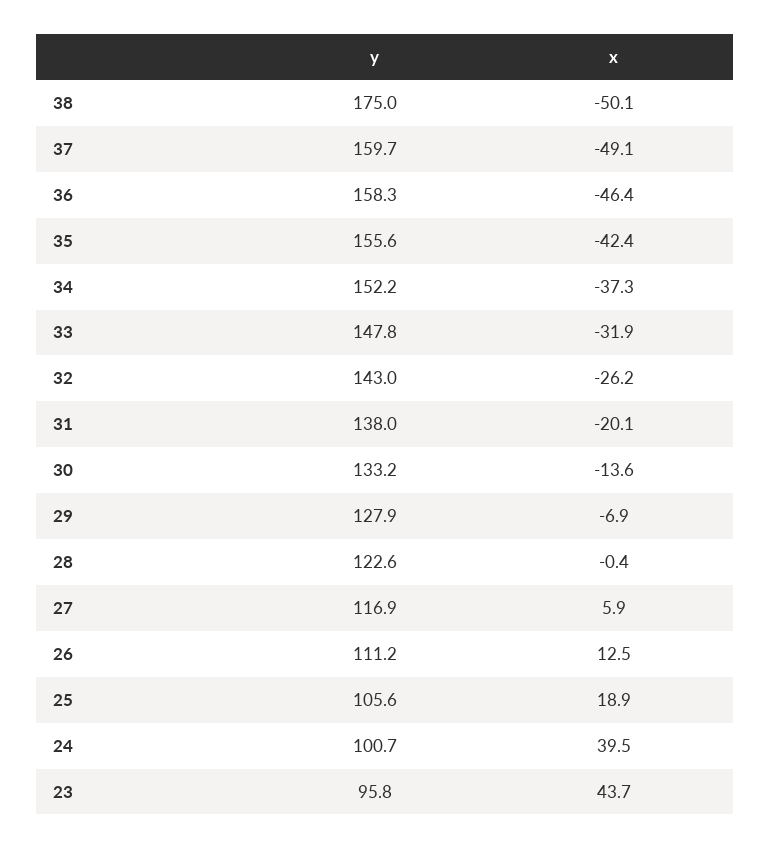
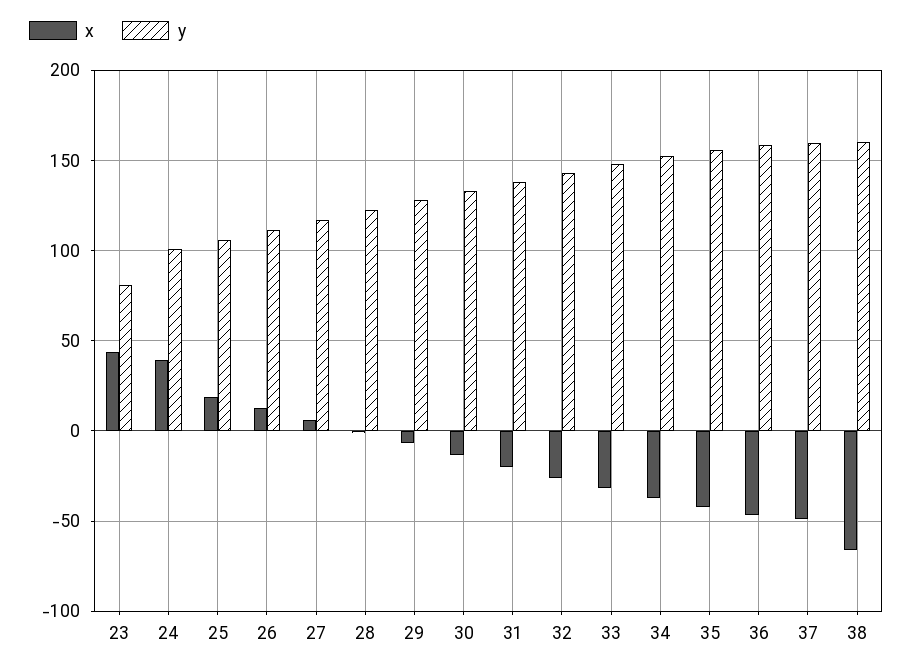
y, 38: 175 -> 160
x, 38: -50.1 -> -65
y, 23: 95.8 -> 80

